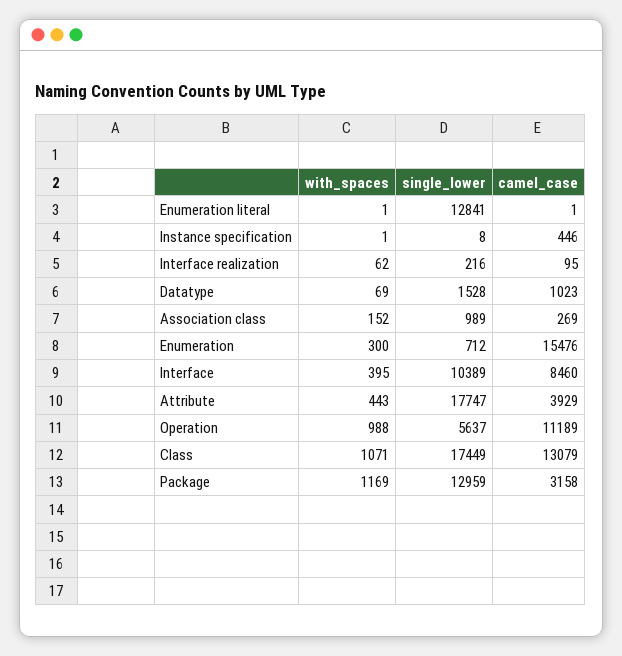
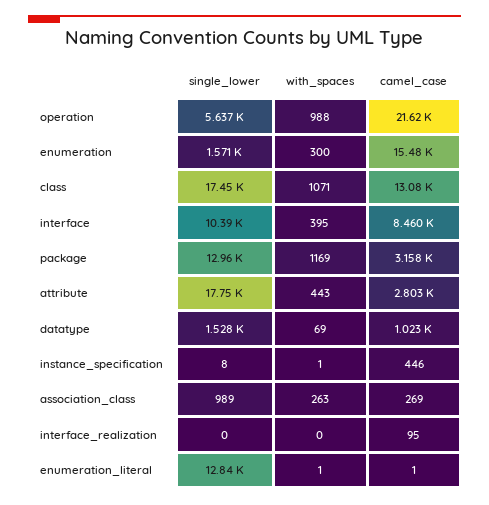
with_spaces, Interface realization: 62 -> 0
single_lower, Interface realization: 216 -> 0
with_spaces, Association class: 152 -> 263
single_lower, Enumeration: 712 -> 1571
camel_case, Attribute: 3929 -> 2803
camel_case, Operation: 11189 -> 21620

